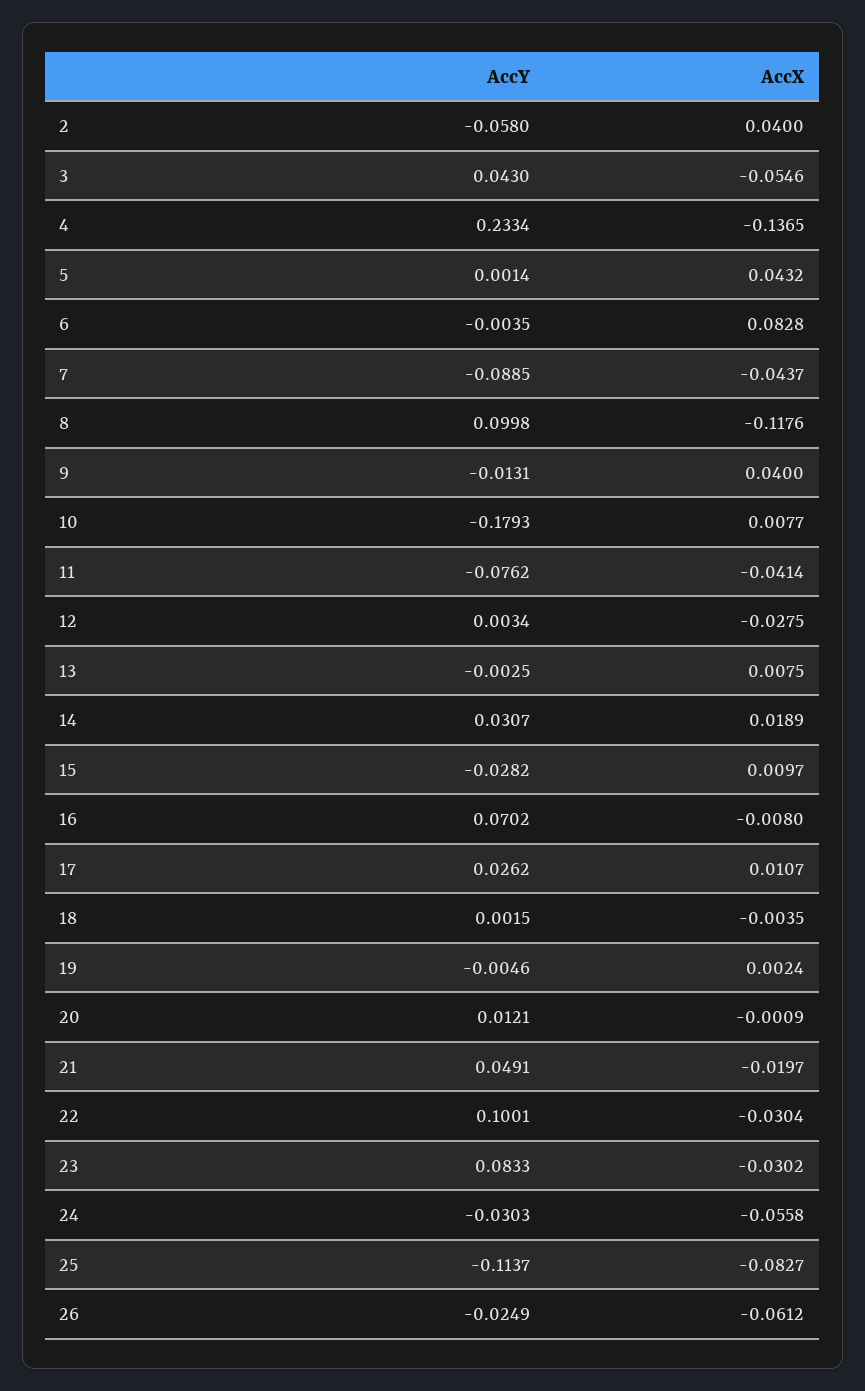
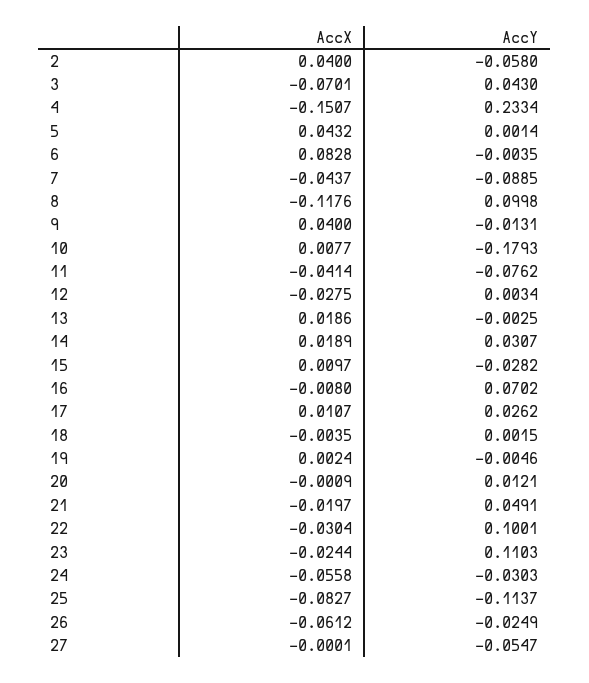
AccX, 3: -0.0546 -> -0.0701
AccX, 4: -0.1365 -> -0.1507
AccX, 13: 0.0075 -> 0.0186
AccY, 23: 0.0833 -> 0.1103
AccX, 23: -0.0302 -> -0.0244
AccX, 27: none -> -0.0001
AccY, 27: none -> -0.0547

